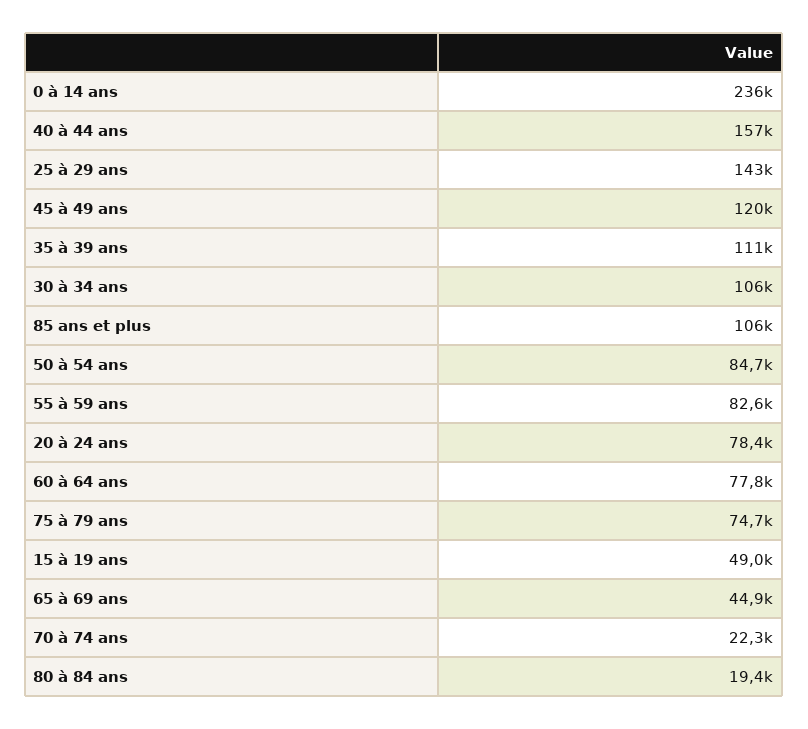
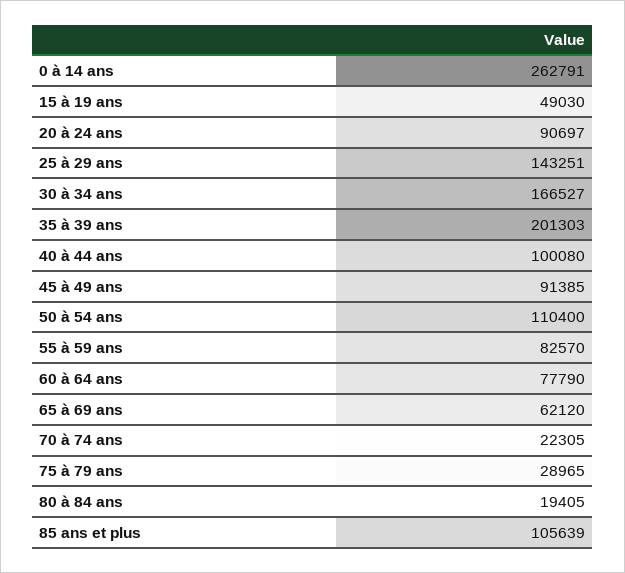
0 à 14 ans: 236000 -> 262791
40 à 44 ans: 157000 -> 100080
45 à 49 ans: 120000 -> 91385
35 à 39 ans: 111000 -> 201303
30 à 34 ans: 106000 -> 166527
50 à 54 ans: 84700 -> 110400
20 à 24 ans: 78400 -> 90697
75 à 79 ans: 74700 -> 28965
65 à 69 ans: 44900 -> 62120

